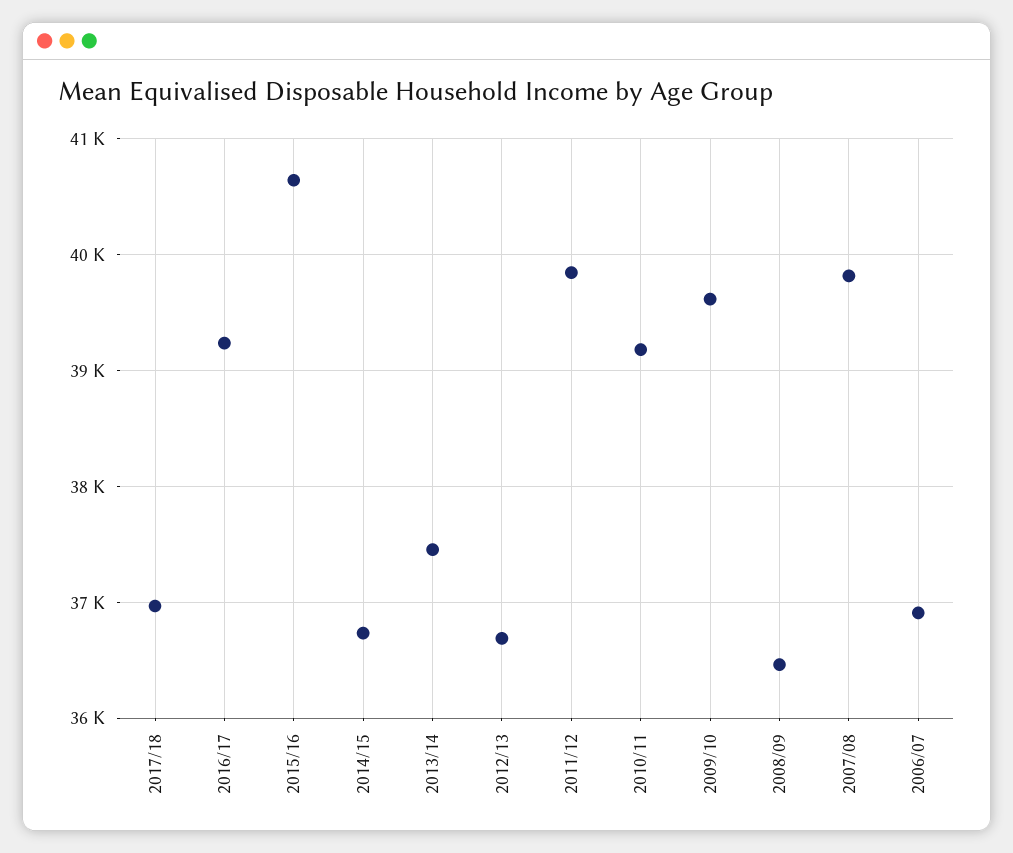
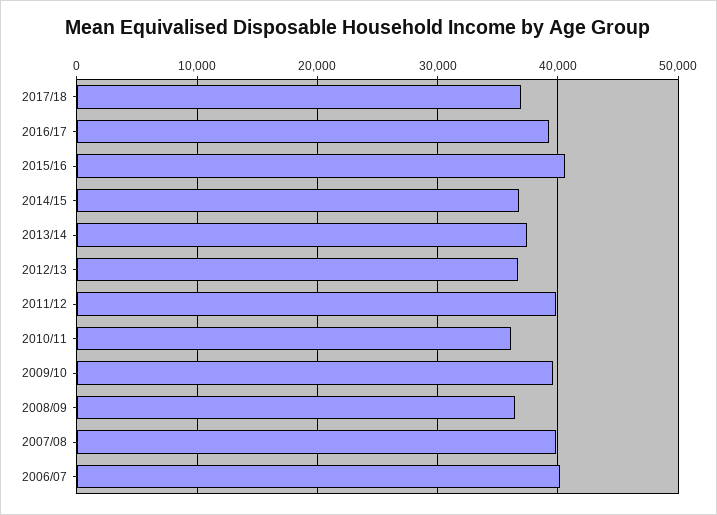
2010/11: 39200 -> 36000
2006/07: 36900 -> 40000

